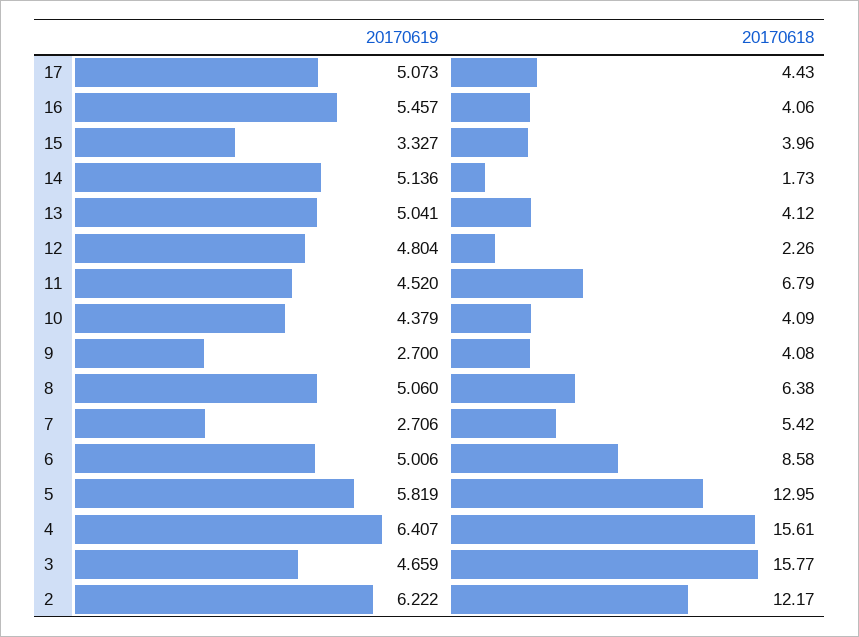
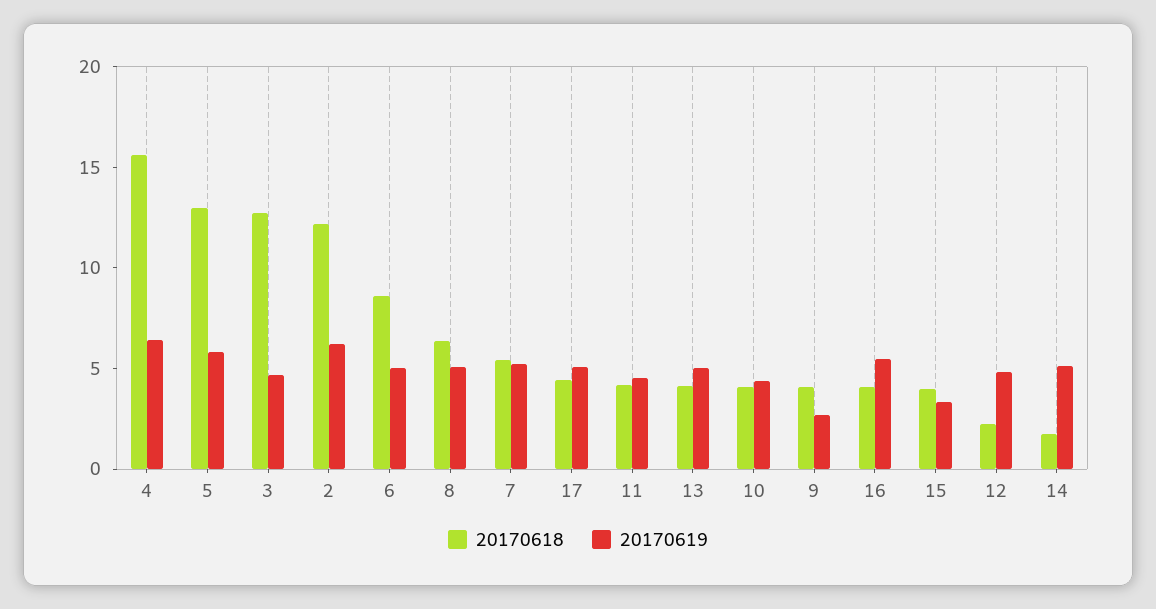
20170618, 11: 6.79 -> 4
20170619, 7: 2.706 -> 5
20170618, 3: 15.77 -> 13

